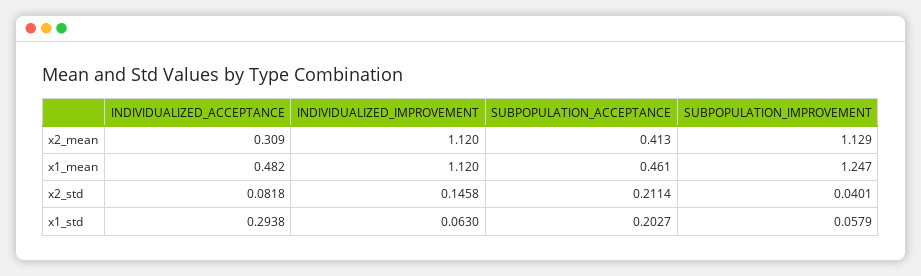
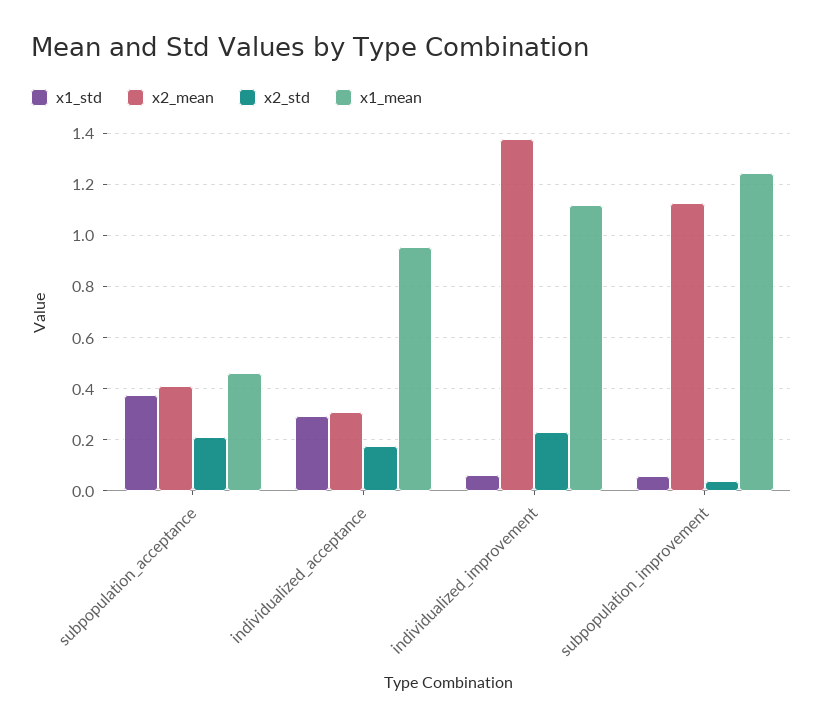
x2_mean, INDIVIDUALIZED_IMPROVEMENT: 1.12 -> 1.375
x1_mean, INDIVIDUALIZED_ACCEPTANCE: 0.482 -> 0.95
x2_std, INDIVIDUALIZED_ACCEPTANCE: 0.0818 -> 0.175
x2_std, INDIVIDUALIZED_IMPROVEMENT: 0.1458 -> 0.225
x1_std, SUBPOPULATION_ACCEPTANCE: 0.2027 -> 0.375

